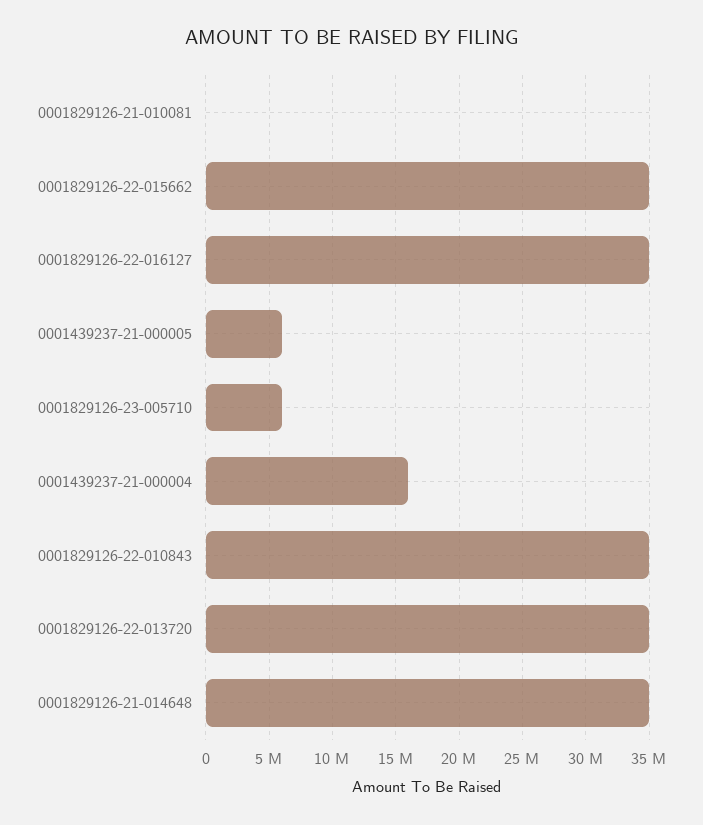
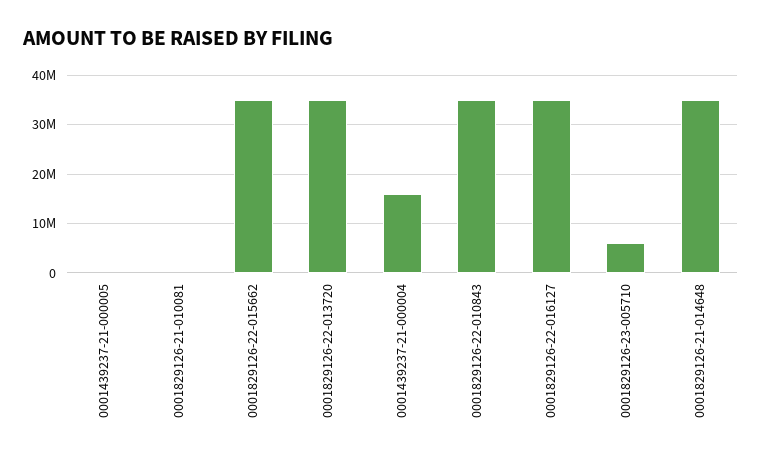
0001439237-21-000005: 6000000 -> 0

